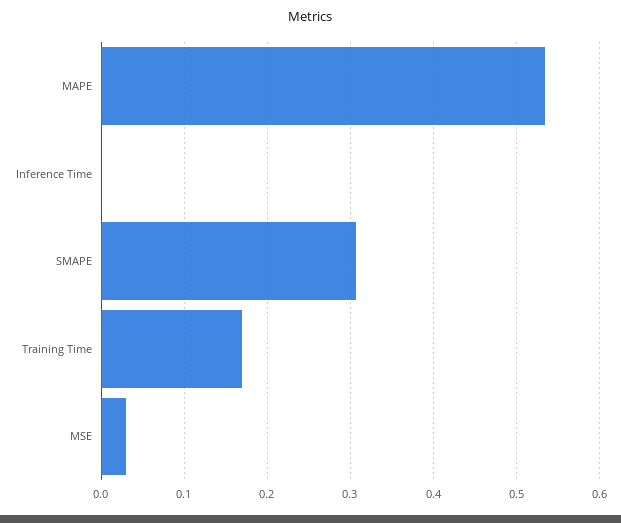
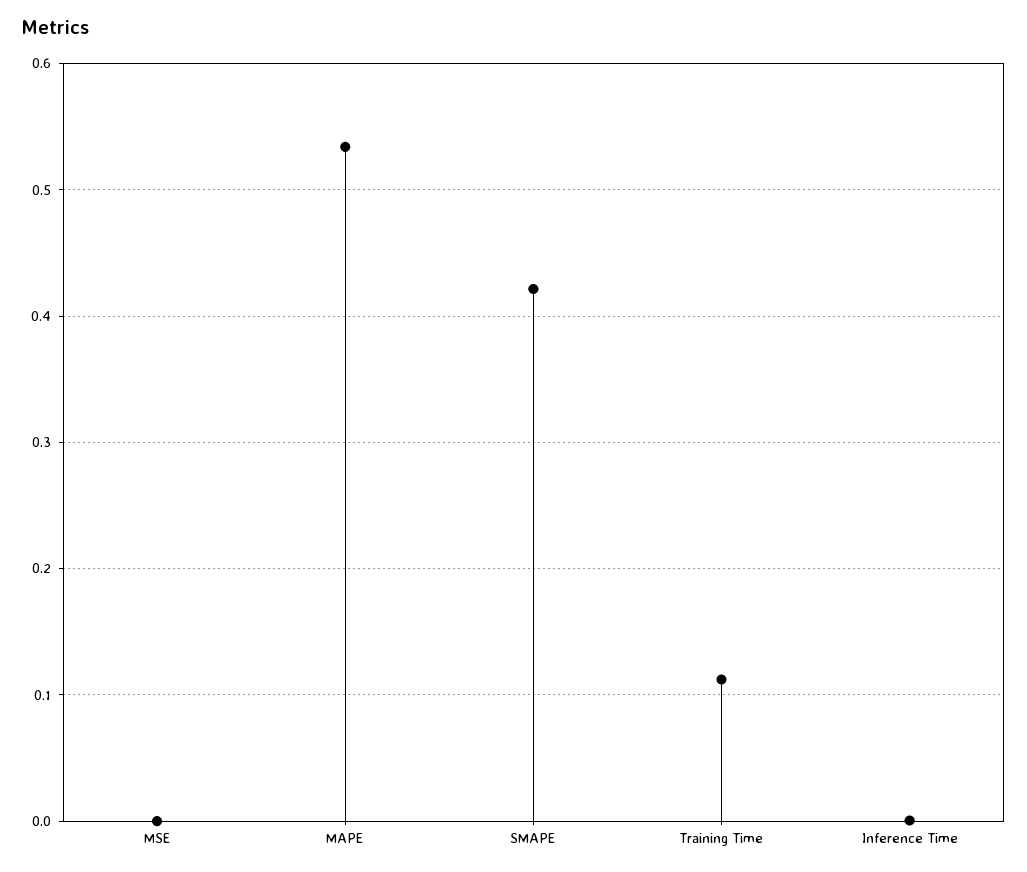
SMAPE: 0.31 -> 0.42
Training Time: 0.17 -> 0.11
MSE: 0.03 -> 0

